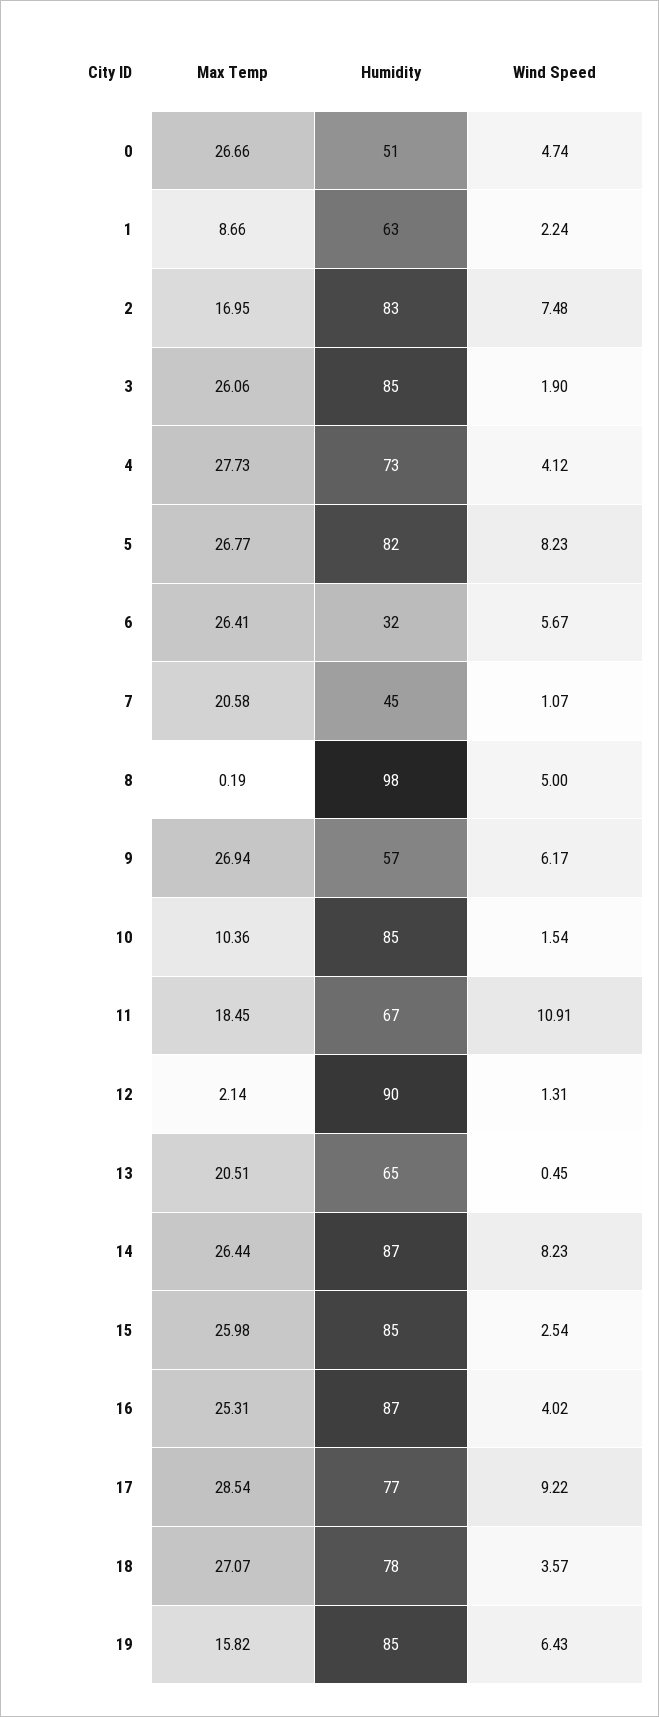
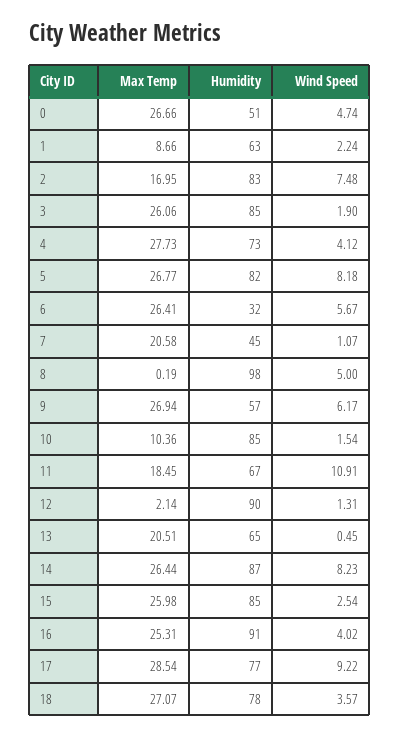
Wind Speed, 5: 8.23 -> 8.18
Humidity, 16: 87 -> 91
Max Temp, 19: 15.82 -> none
Humidity, 19: 85 -> none
Wind Speed, 19: 6.43 -> none

